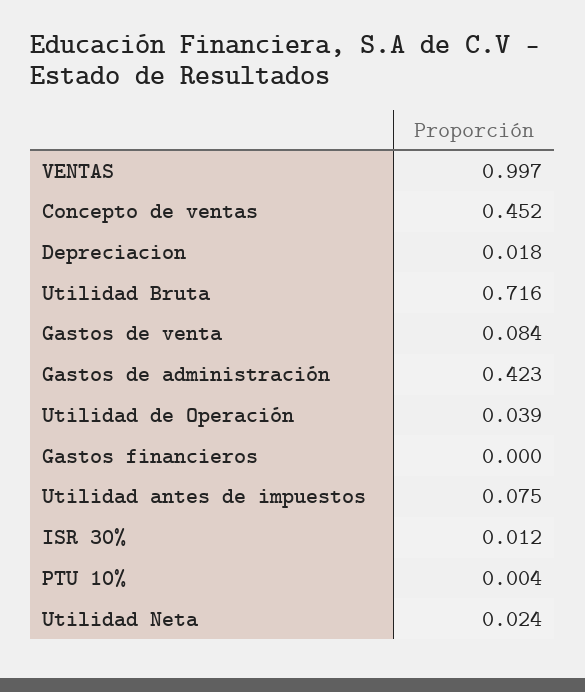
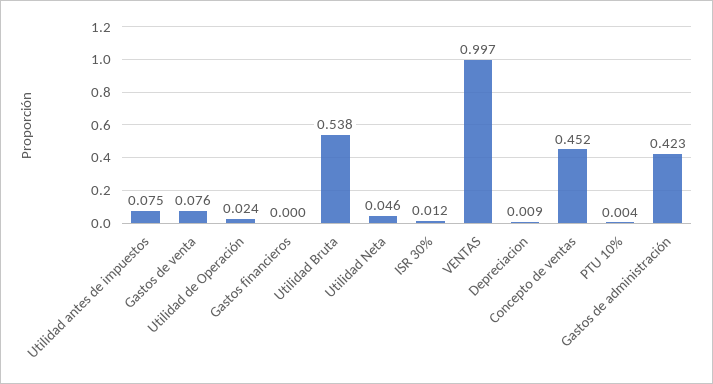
Depreciacion: 0.018 -> 0.009
Utilidad Bruta: 0.716 -> 0.538
Gastos de venta: 0.084 -> 0.076
Utilidad de Operación: 0.039 -> 0.024
Utilidad Neta: 0.024 -> 0.046

